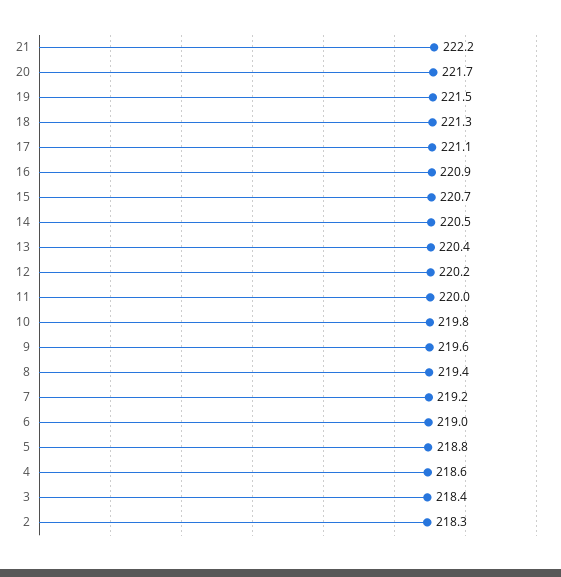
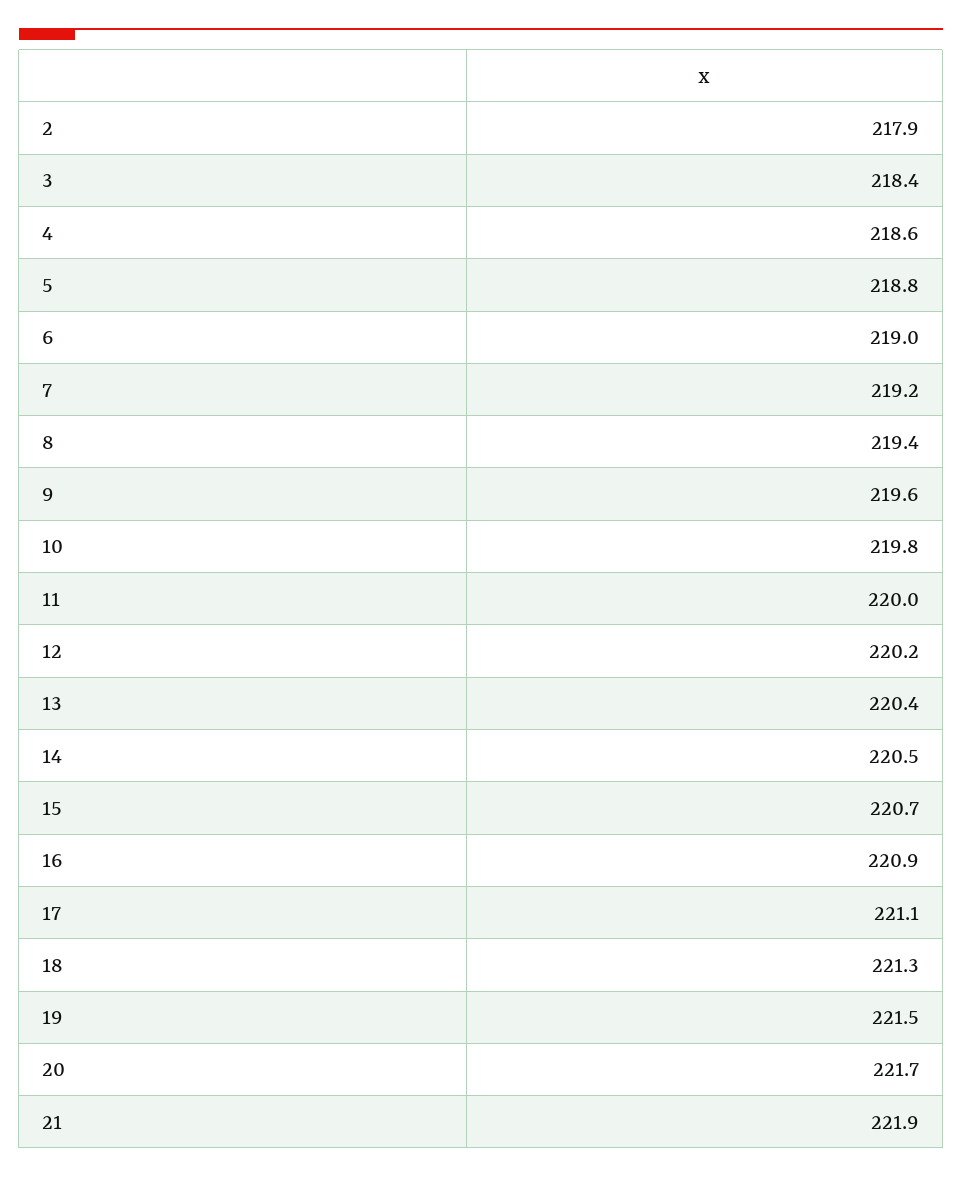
21: 222.2 -> 221.9
2: 218.3 -> 217.9

